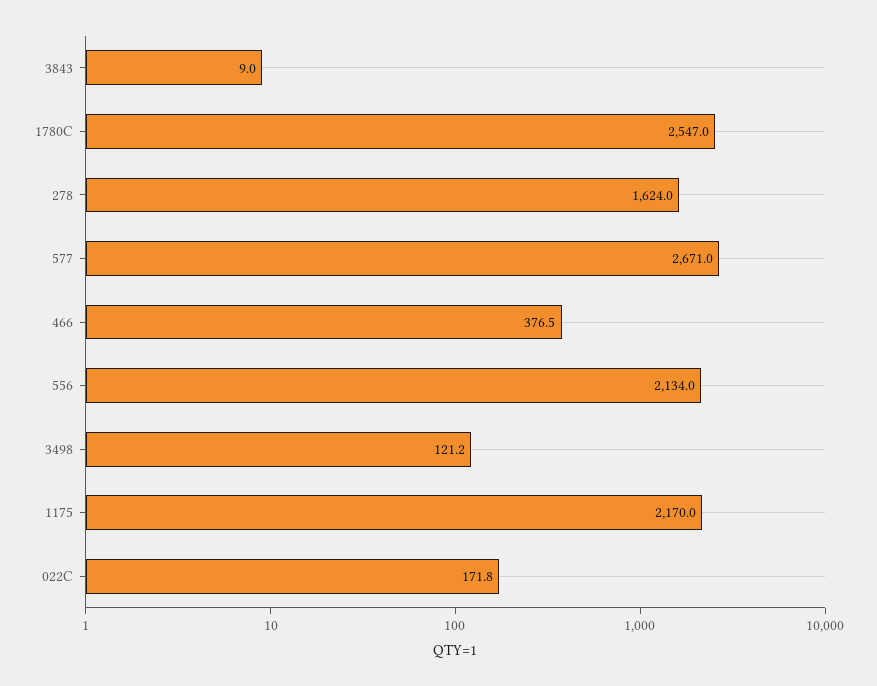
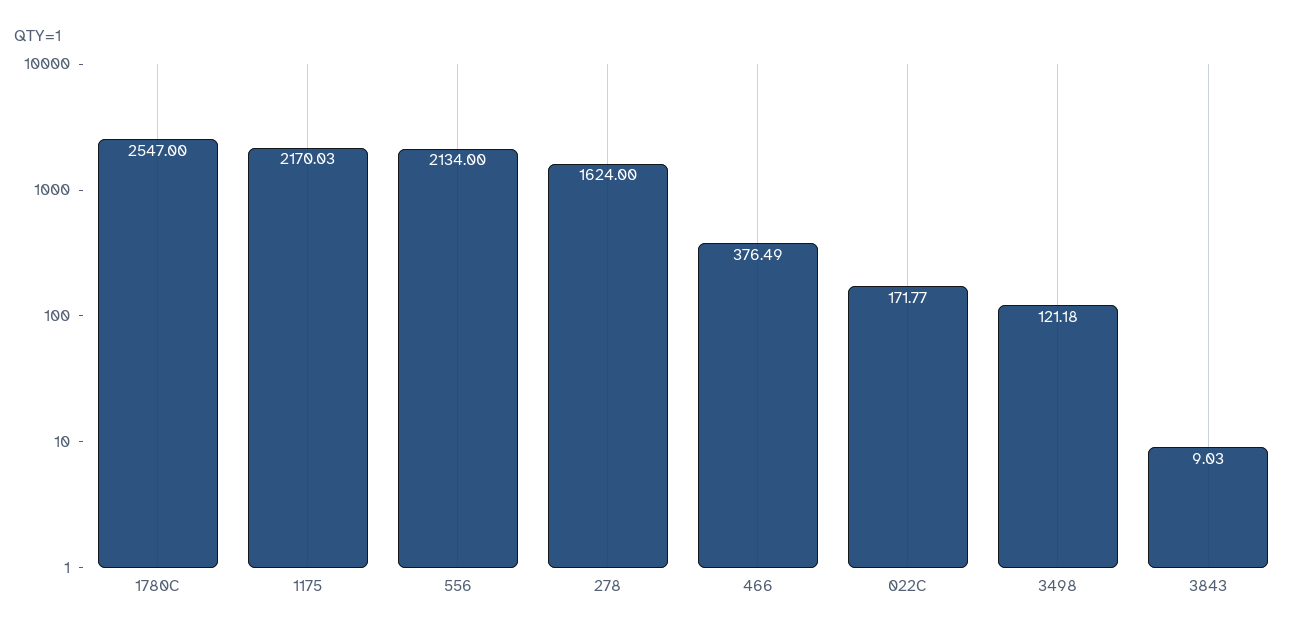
577: 2671 -> none

